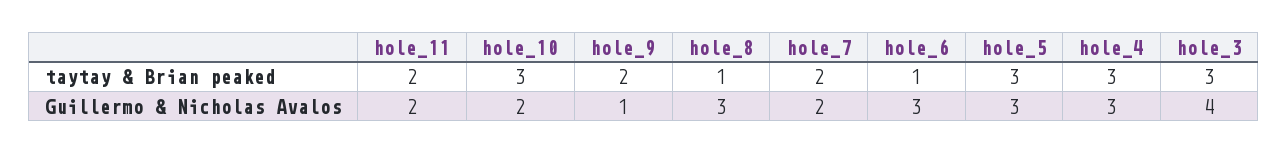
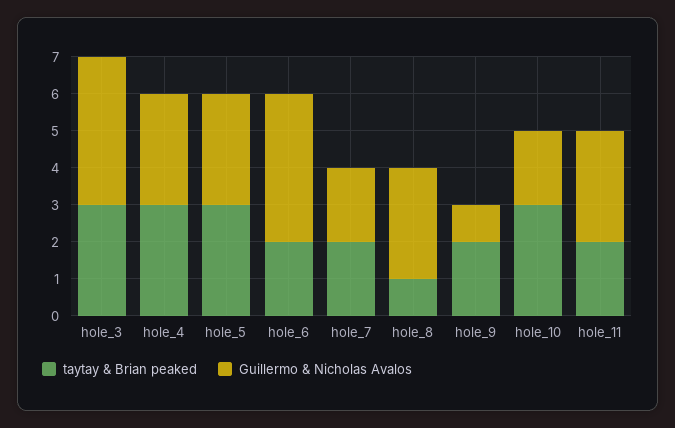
taytay & Brian peaked, hole_6: 1 -> 2
Guillermo & Nicholas Avalos, hole_11: 2 -> 3
Guillermo & Nicholas Avalos, hole_6: 3 -> 4

